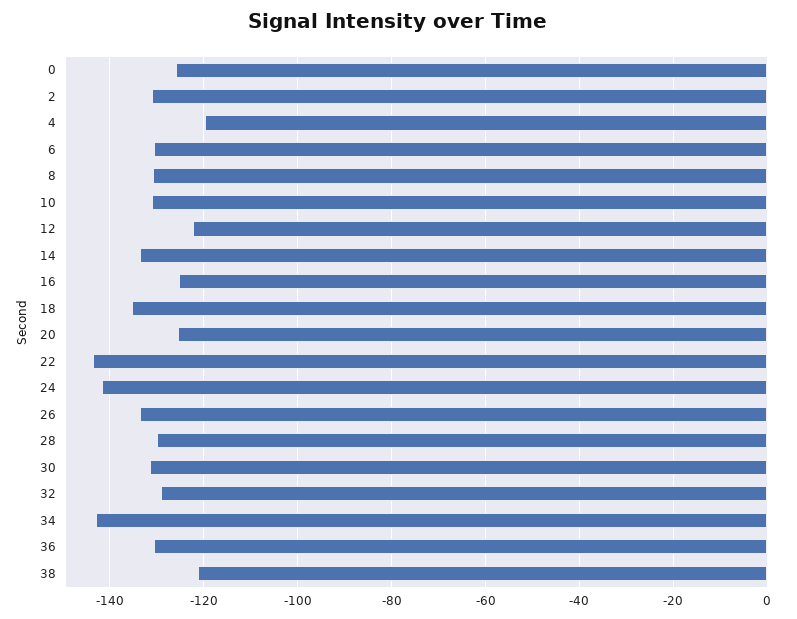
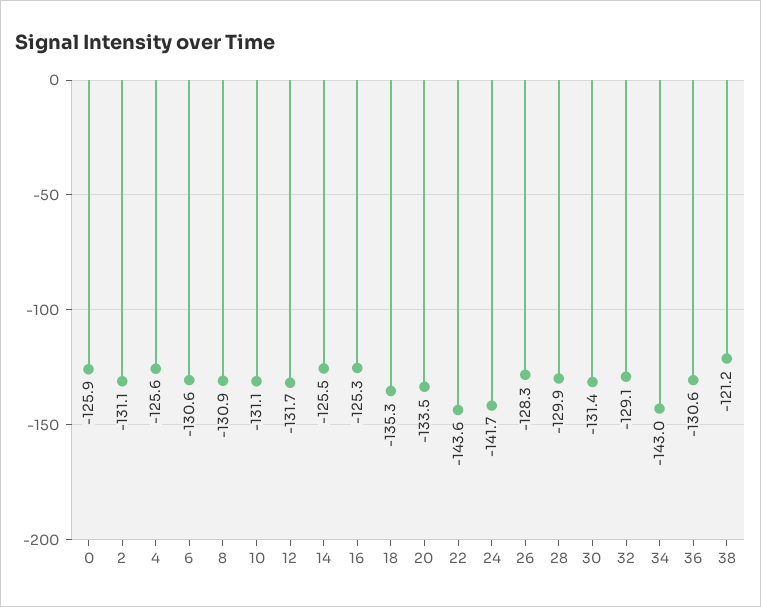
4: -120 -> -125.6
12: -122 -> -131.7
14: -134 -> -125.5
20: -126 -> -133.5
26: -134 -> -128.3

